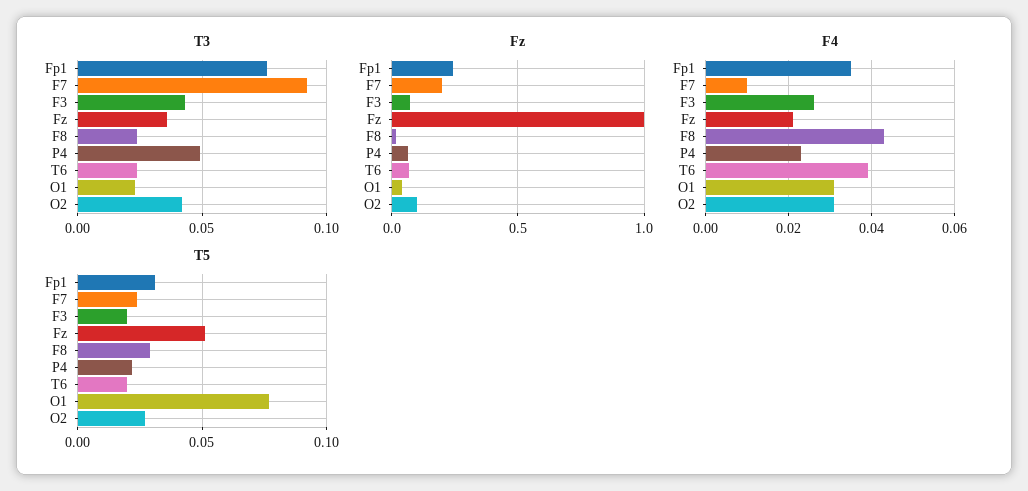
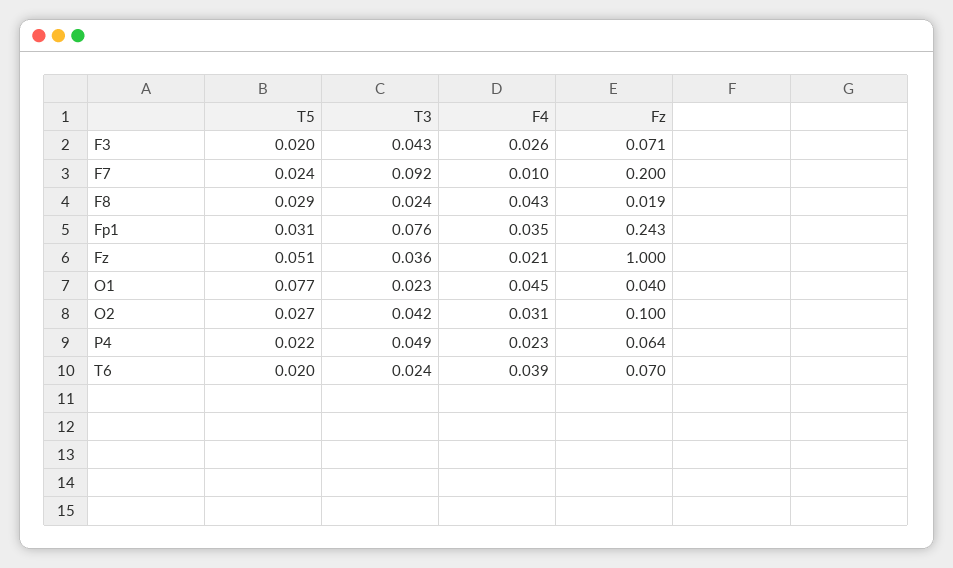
F4, O1: 0.03 -> 0.045

